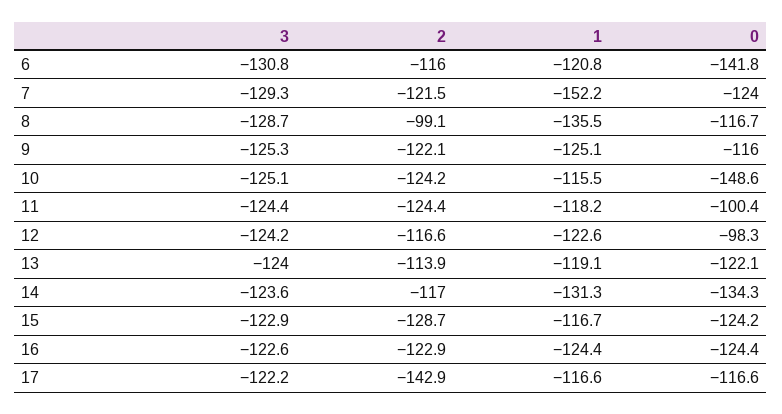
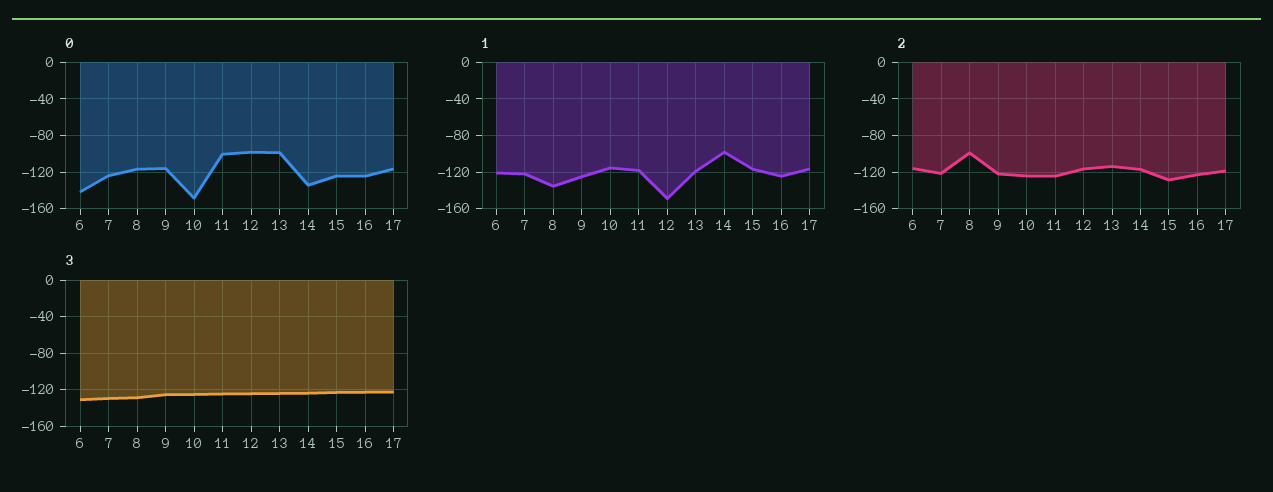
1, 7: -152.2 -> -120
1, 12: -122.6 -> -150
0, 13: -122.1 -> -100
1, 14: -131.3 -> -100
2, 17: -142.9 -> -120

